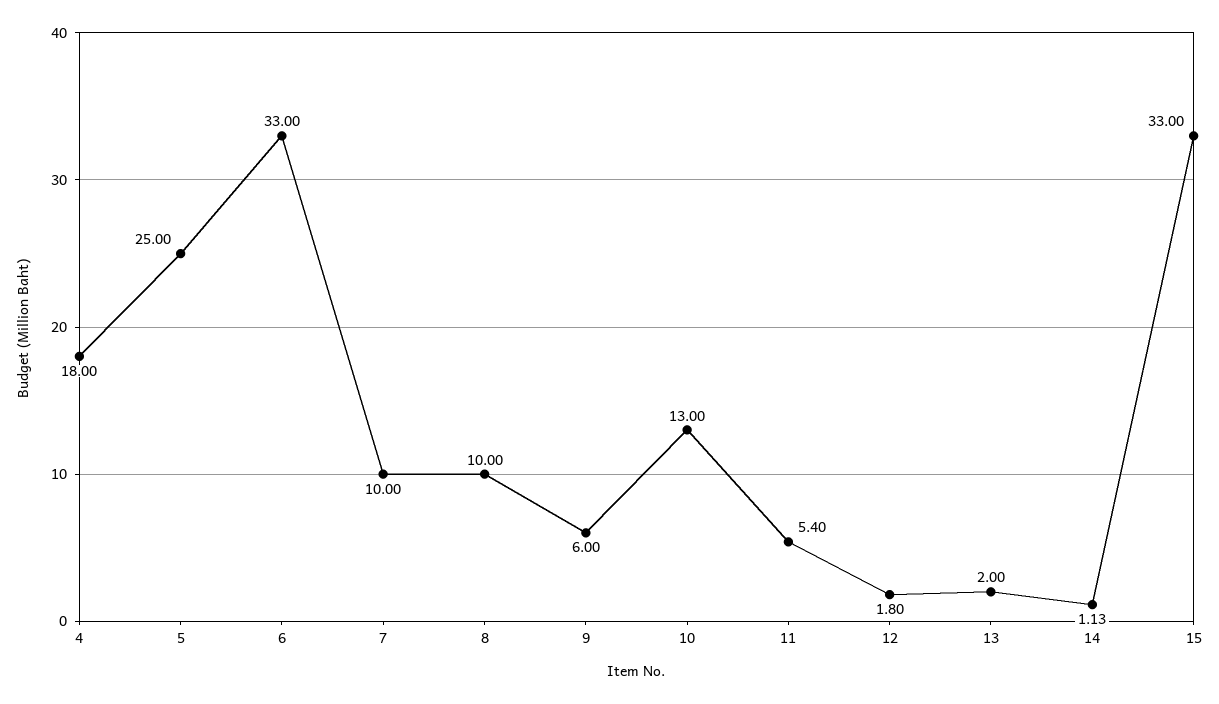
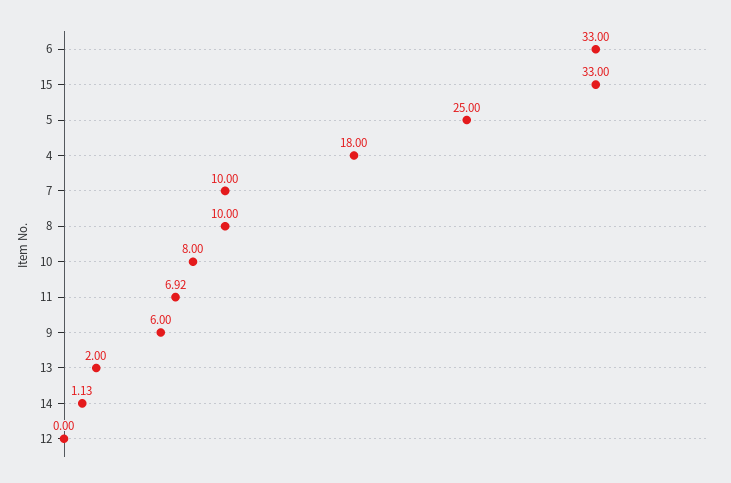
10: 13 -> 8
11: 5.4 -> 6.92
12: 1.8 -> 0

